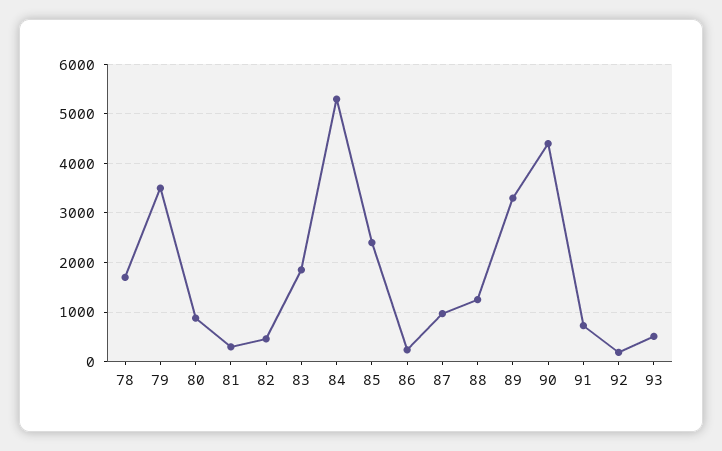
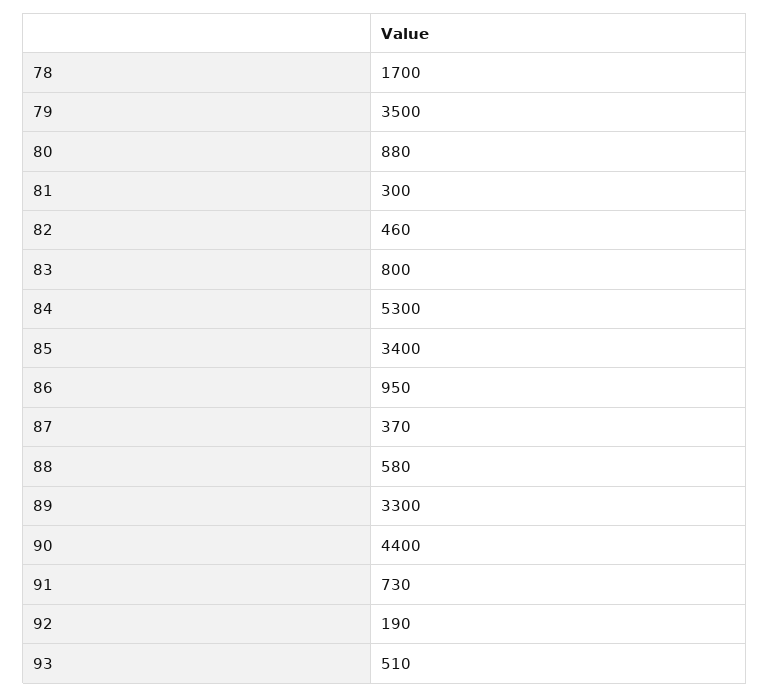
83: 1800 -> 800
85: 2400 -> 3400
86: 200 -> 950
87: 1000 -> 370
88: 1200 -> 580

